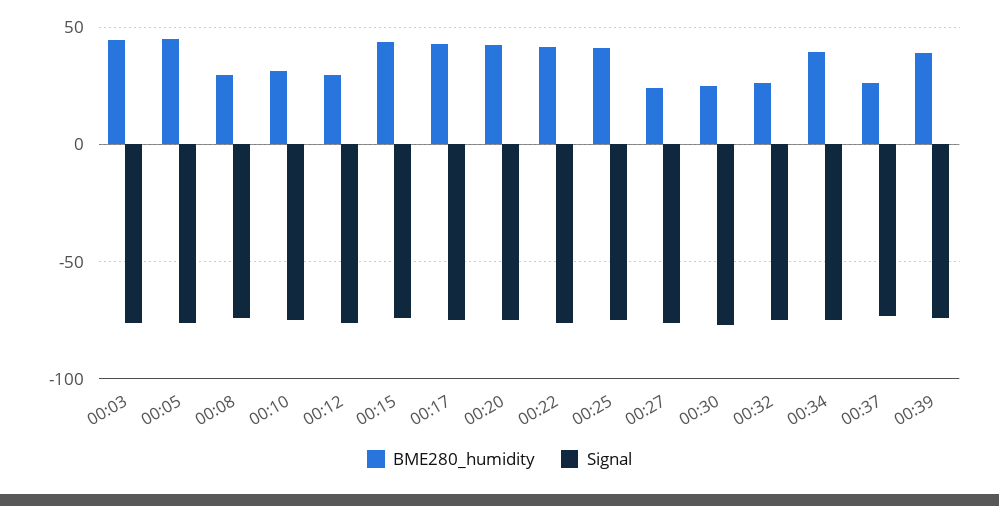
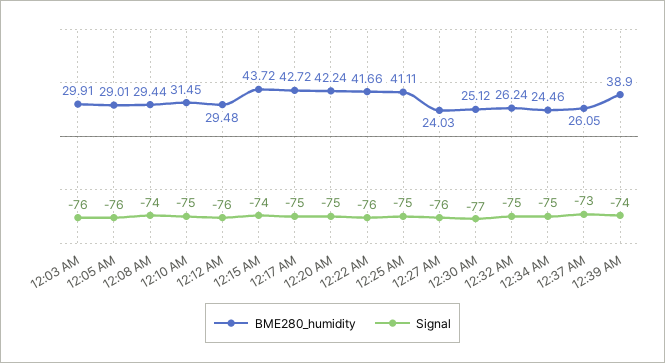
BME280_humidity, 00:03: 45 -> 29.91
BME280_humidity, 00:05: 45 -> 29.01
BME280_humidity, 00:34: 40 -> 24.46

